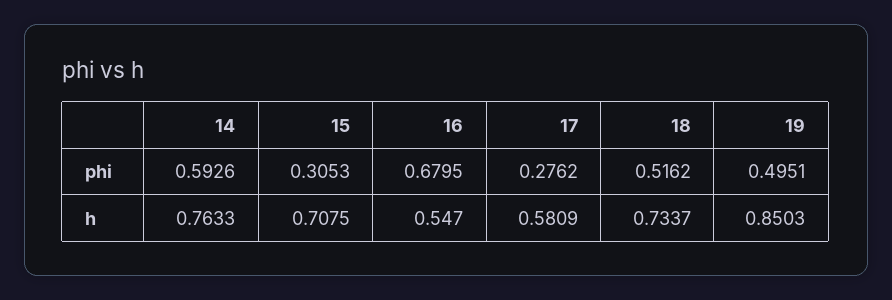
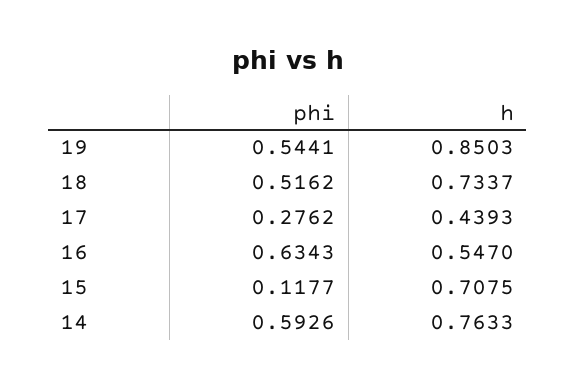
15, phi: 0.3053 -> 0.1177
16, phi: 0.6795 -> 0.6343
19, phi: 0.4951 -> 0.5441
17, h: 0.5809 -> 0.4393

